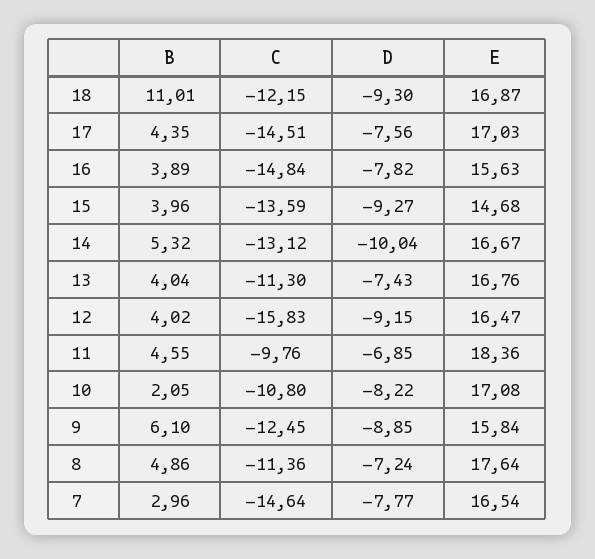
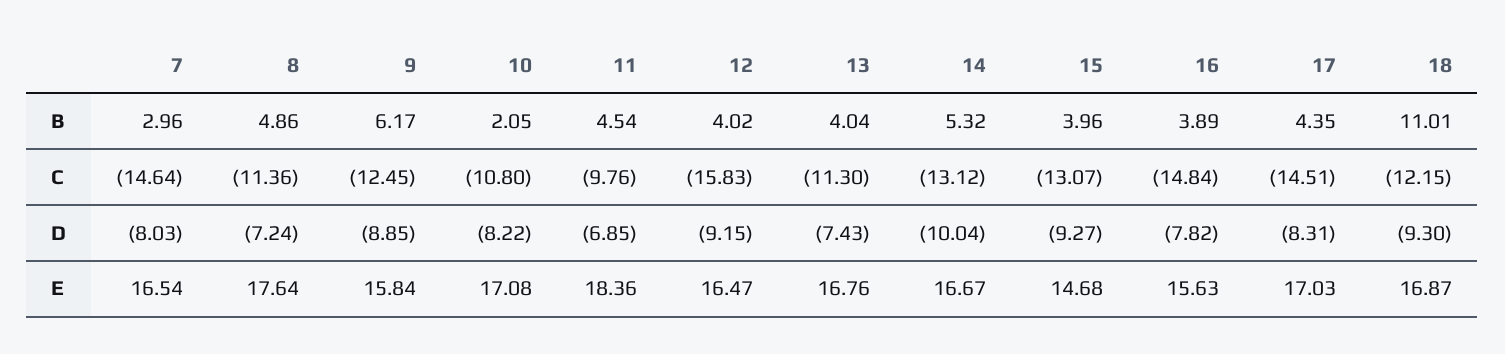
D, 17: -7.56 -> -8.31
C, 15: -13.59 -> -13.07
B, 11: 4.55 -> 4.54
B, 9: 6.1 -> 6.17
D, 7: -7.77 -> -8.03

